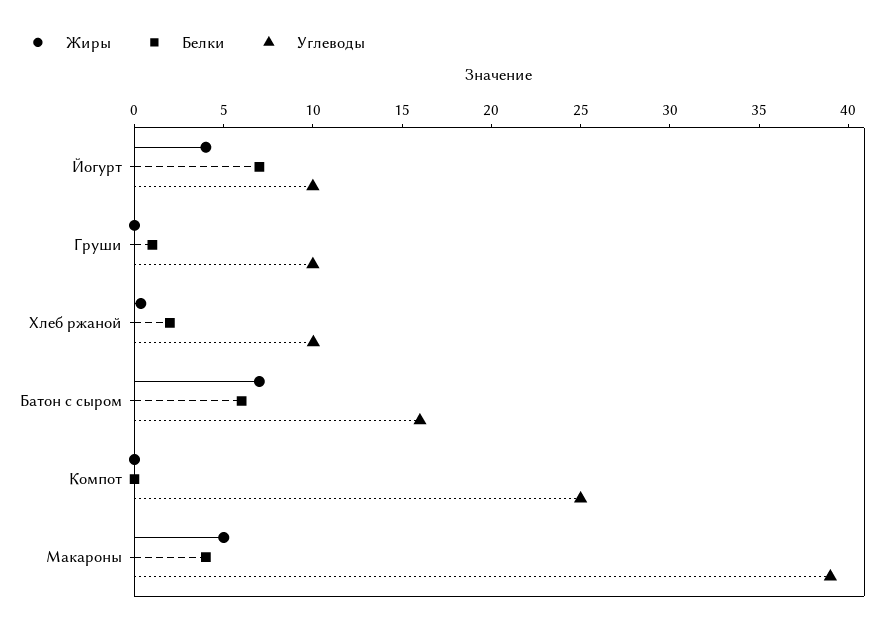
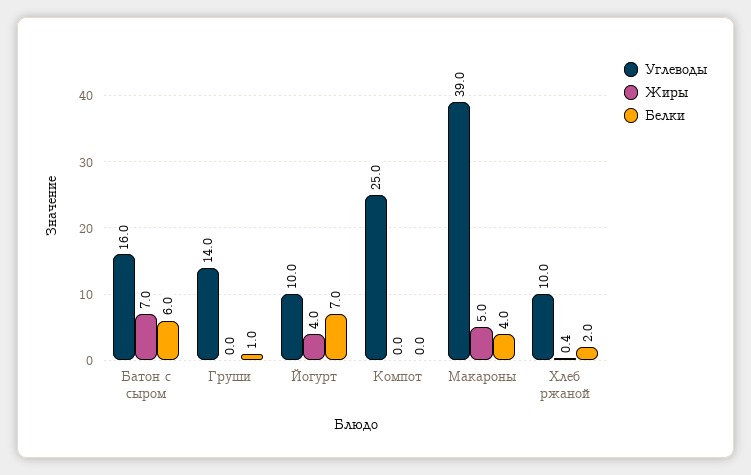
Углеводы, Груши: 10 -> 14

